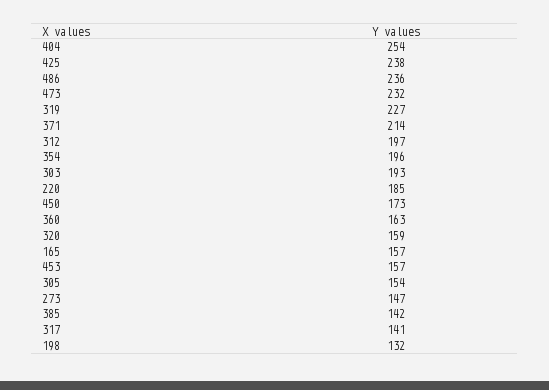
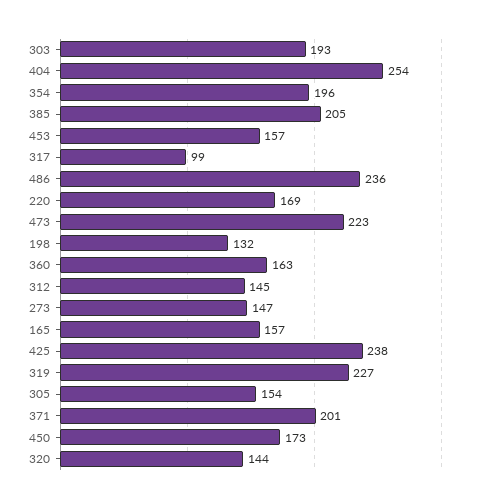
473: 232 -> 223
371: 214 -> 201
312: 197 -> 145
220: 185 -> 169
320: 159 -> 144
385: 142 -> 205
317: 141 -> 99

